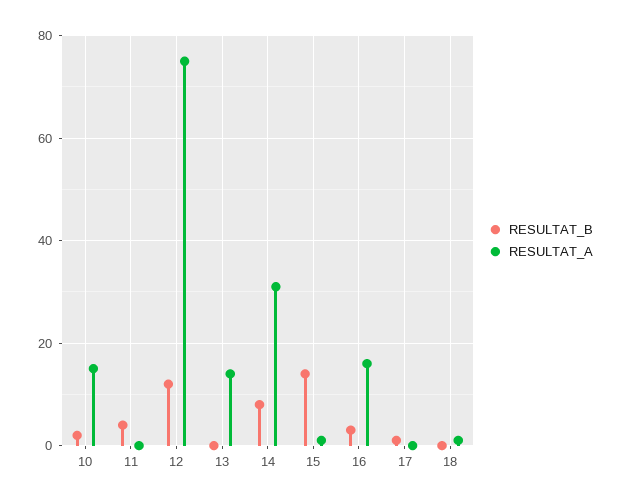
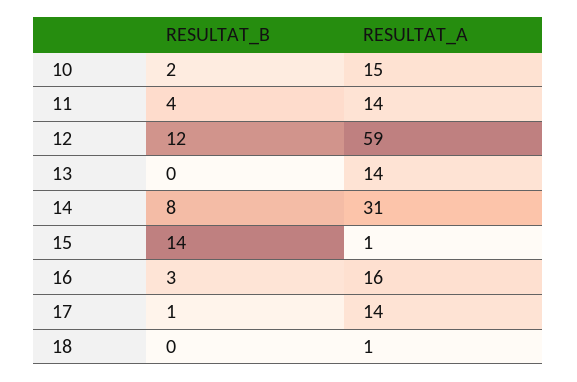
RESULTAT_A, 11: 0 -> 14
RESULTAT_A, 12: 75 -> 59
RESULTAT_A, 17: 0 -> 14

